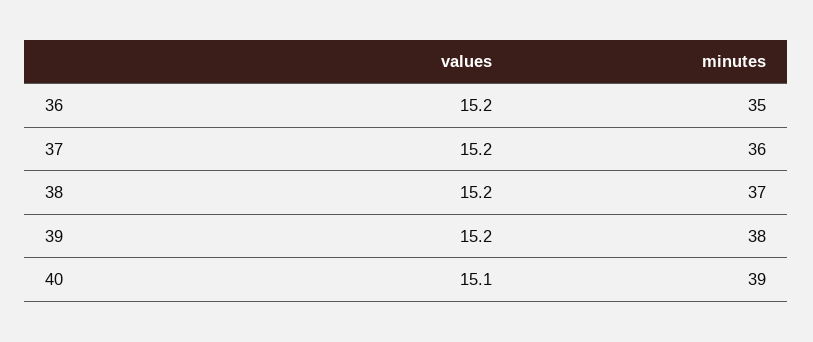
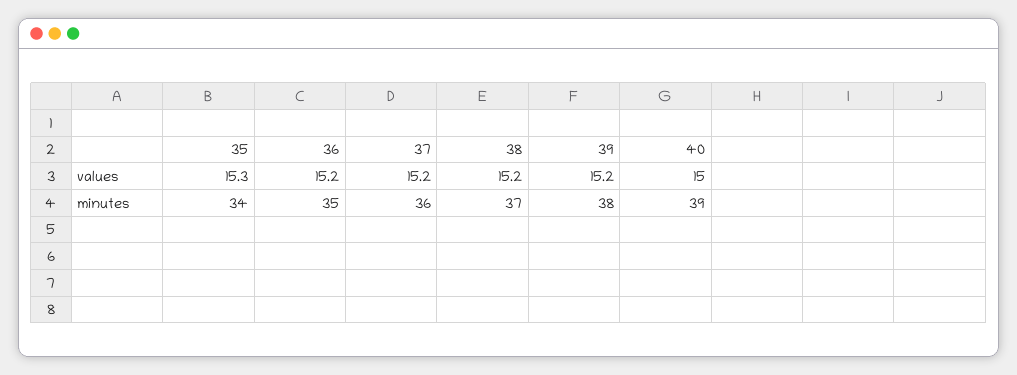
values, 40: 15.1 -> 15
values, 35: none -> 15.3
minutes, 35: none -> 34

